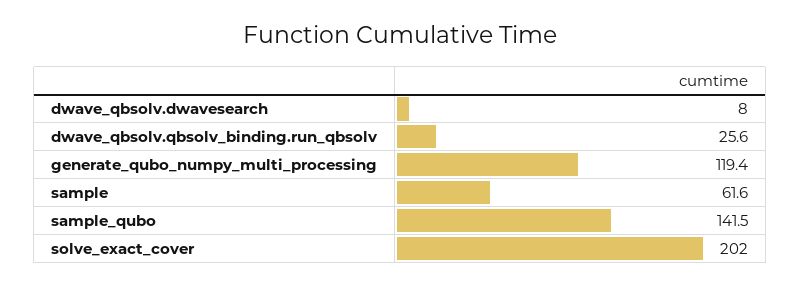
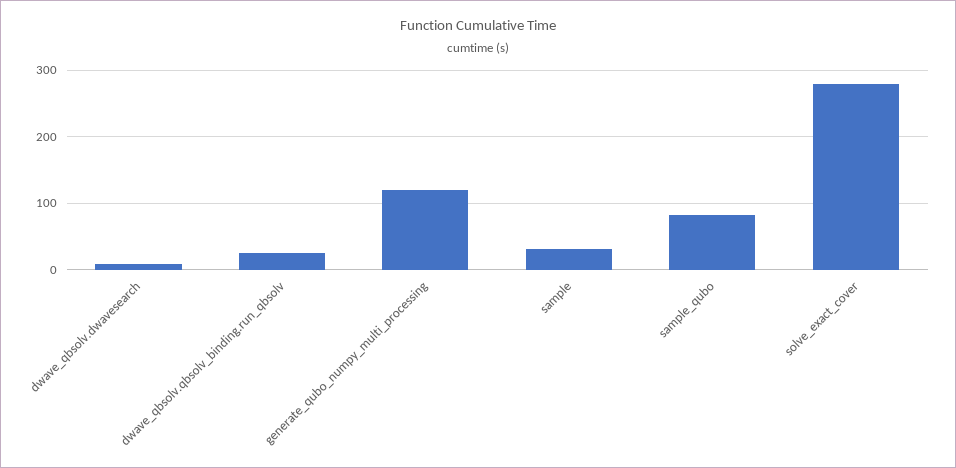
sample: 61.6 -> 30
sample_qubo: 141.5 -> 80
solve_exact_cover: 202 -> 280

